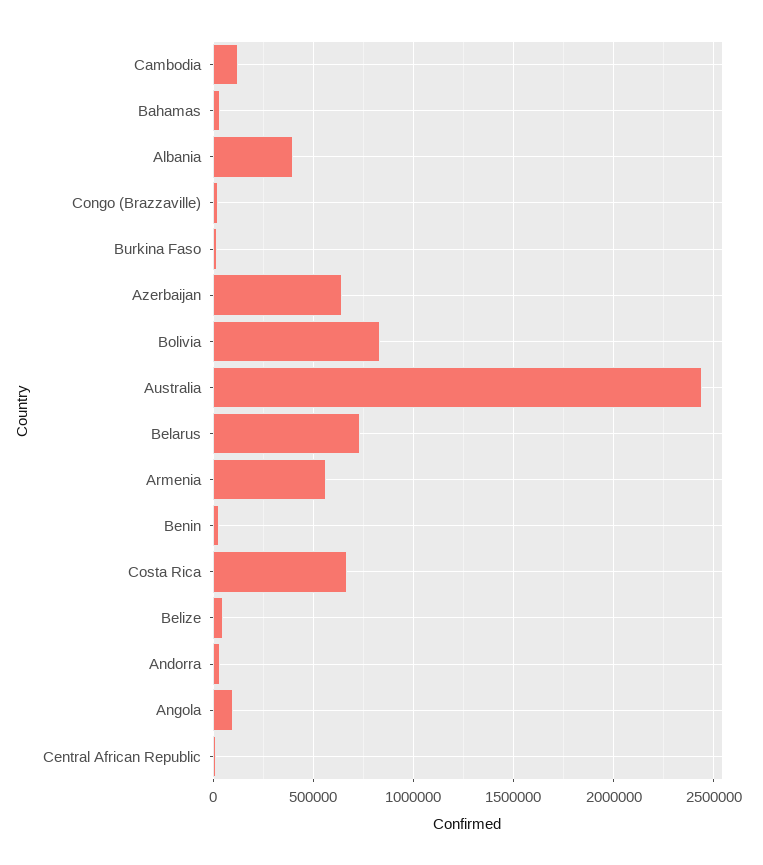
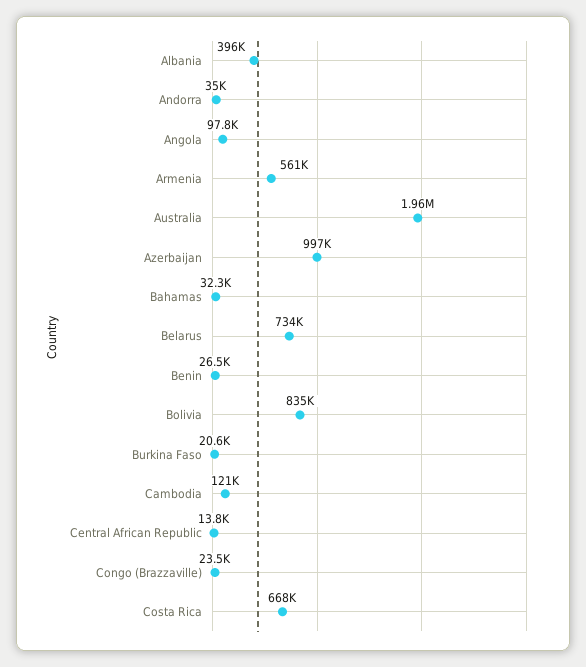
Azerbaijan: 650000 -> 997000
Australia: 2450000 -> 1960000
Belize: 50000 -> none

